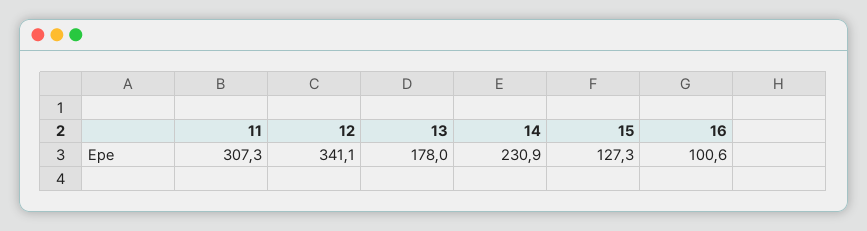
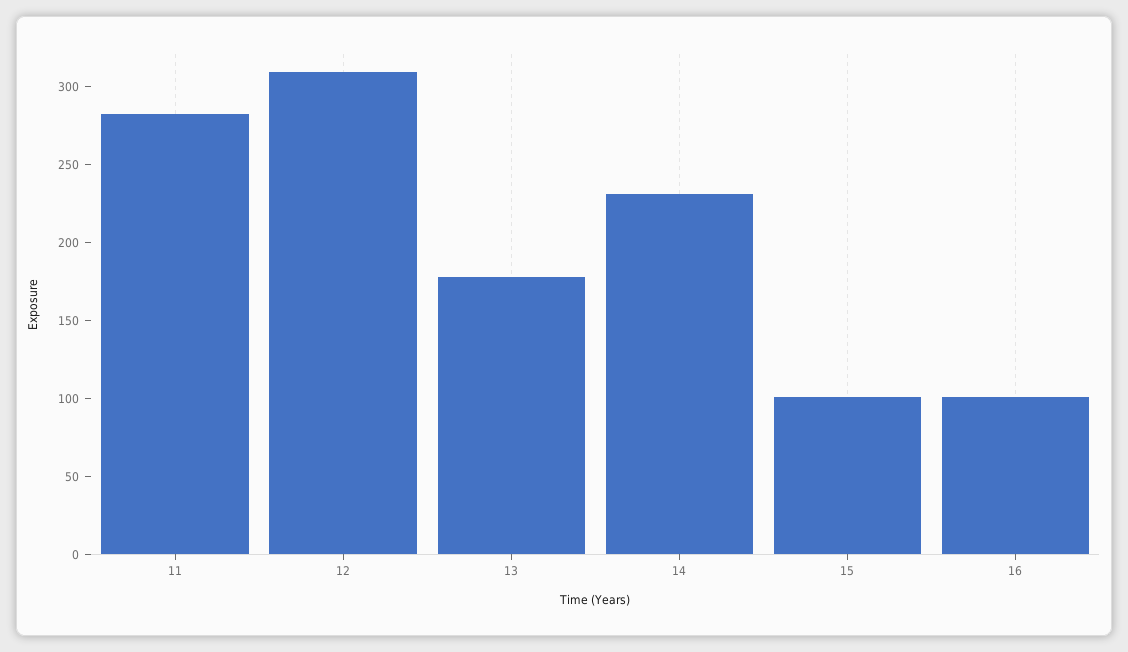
11: 307.3 -> 280
12: 341.1 -> 310
15: 127.3 -> 100

